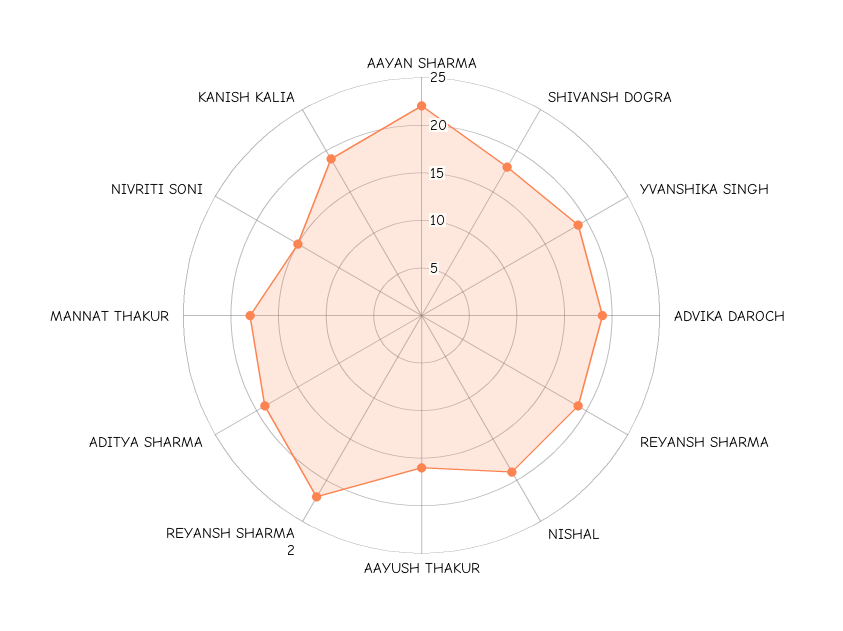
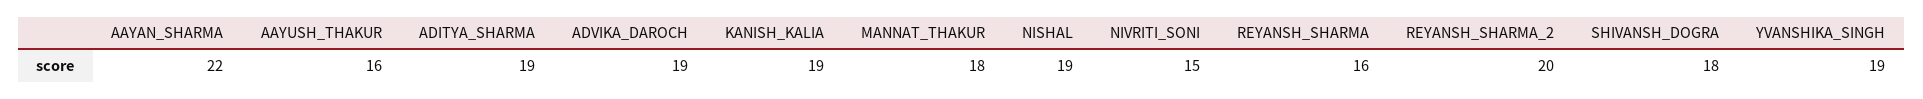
REYANSH SHARMA: 19 -> 16
REYANSH SHARMA 2: 22 -> 20

